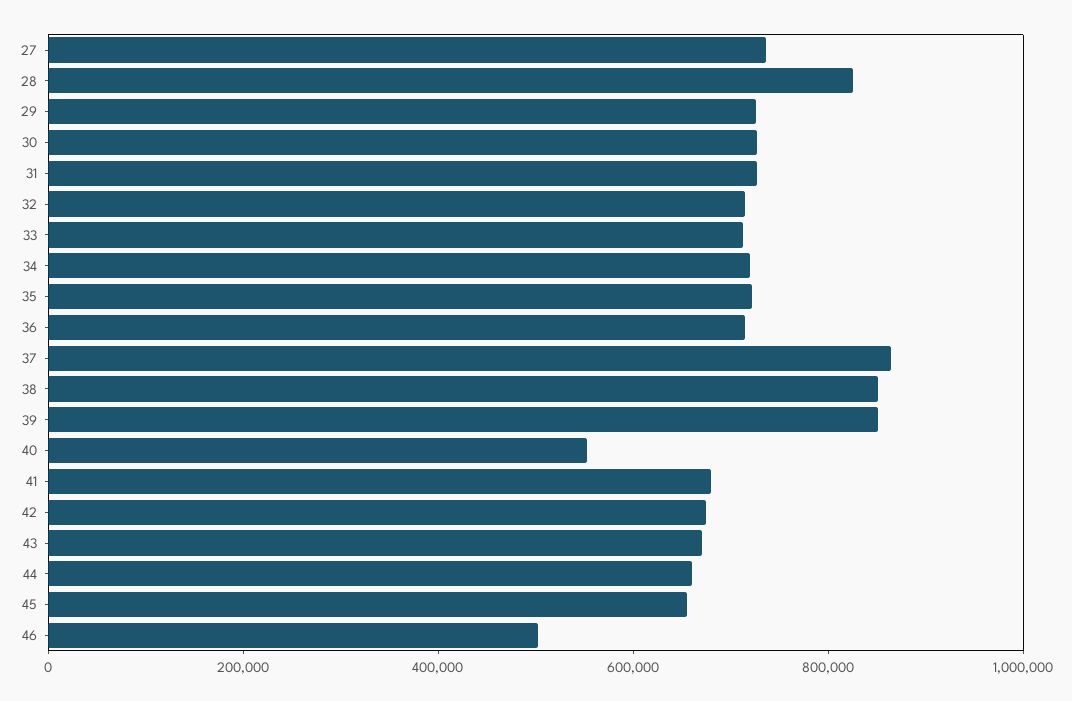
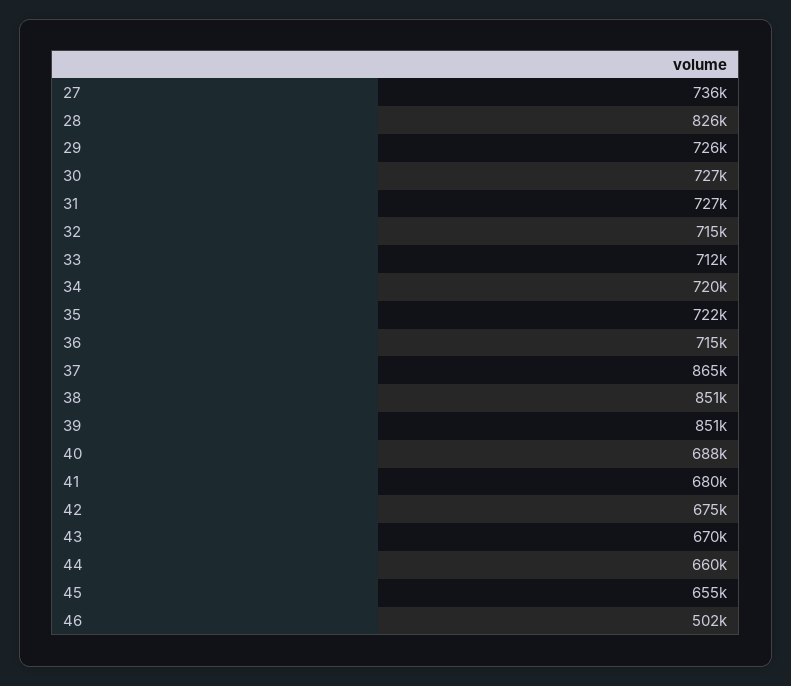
40: 550000 -> 688000

